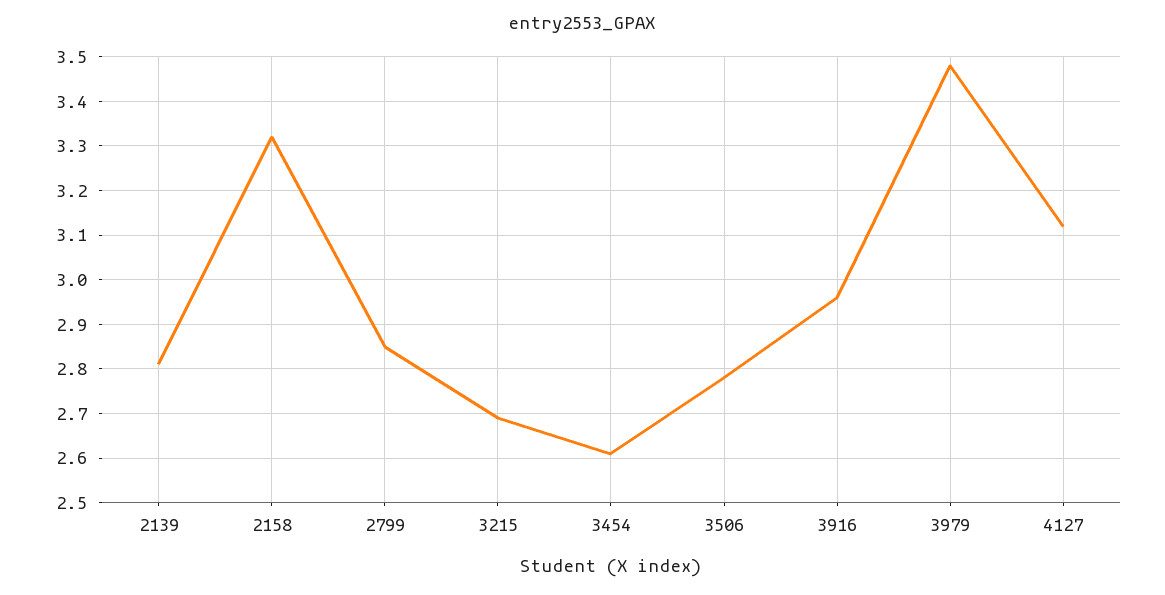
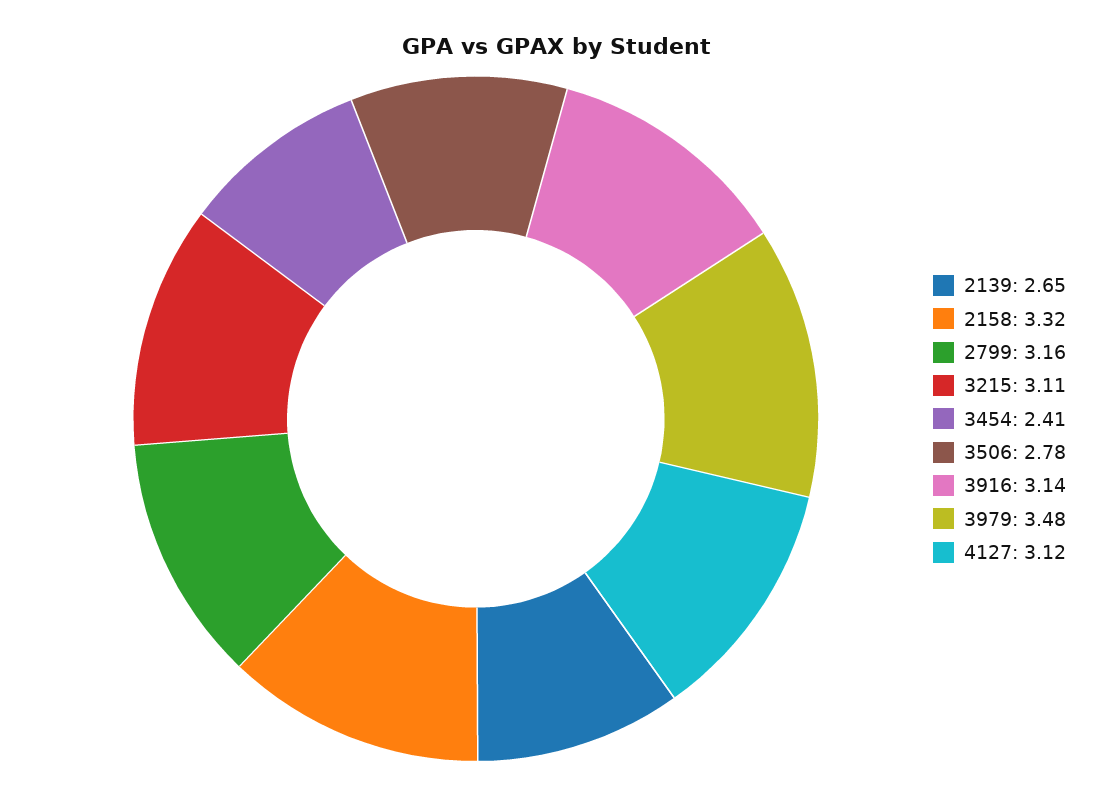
2139: 2.8 -> 2.65
2799: 2.85 -> 3.16
3215: 2.7 -> 3.11
3454: 2.6 -> 2.41
3916: 2.95 -> 3.14

